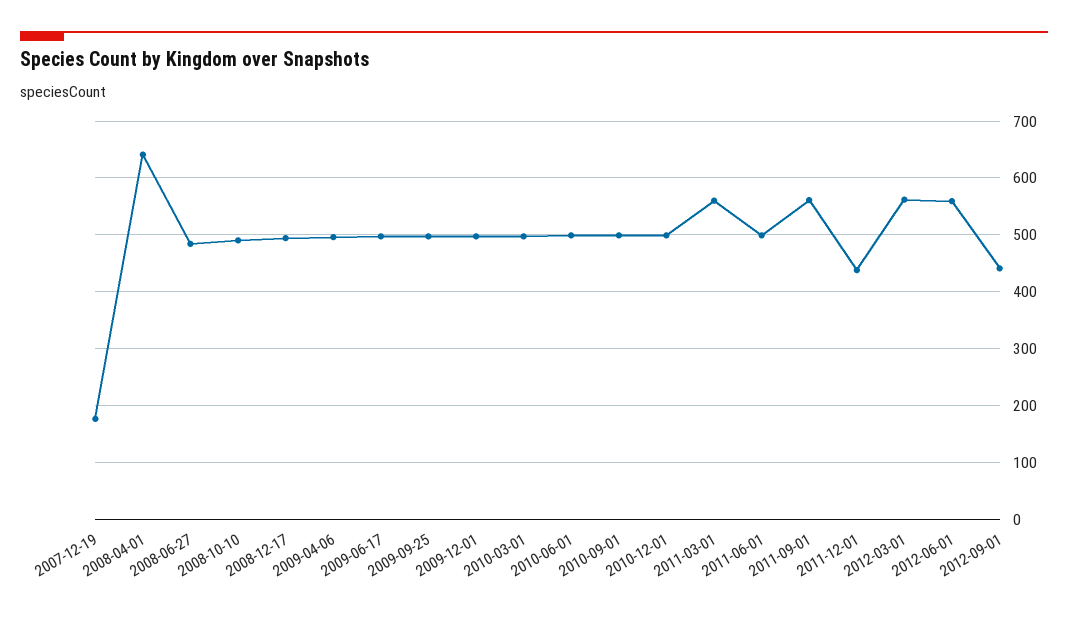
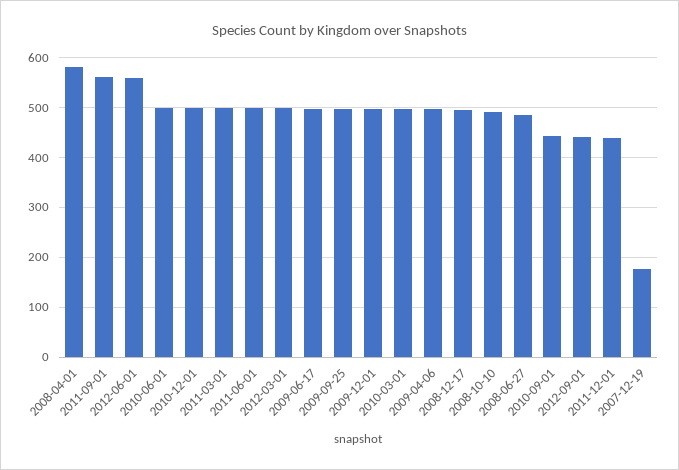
2008-04-01: 640 -> 580
2010-09-01: 500 -> 440
2011-03-01: 560 -> 500
2012-03-01: 560 -> 500

